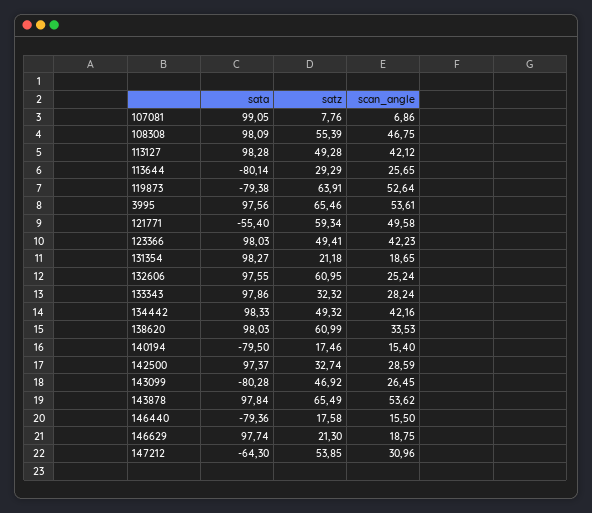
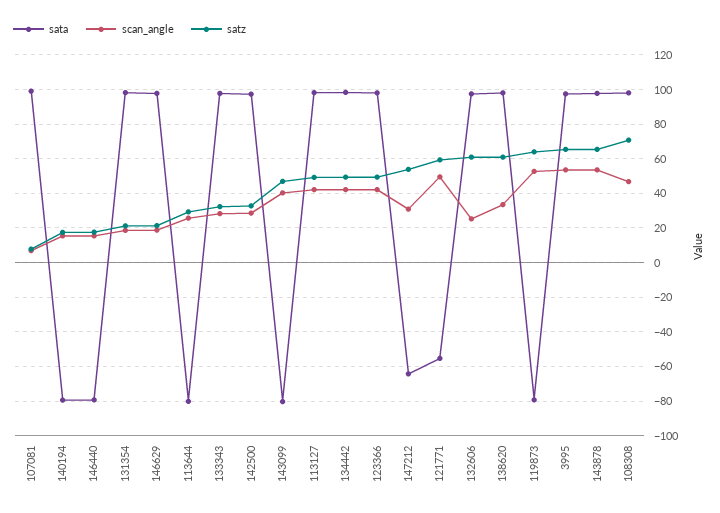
satz, 108308: 55.39 -> 70
scan_angle, 143099: 26.45 -> 40

